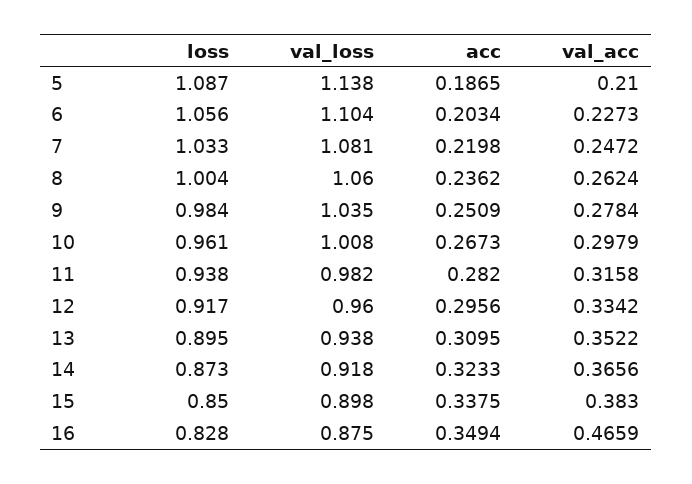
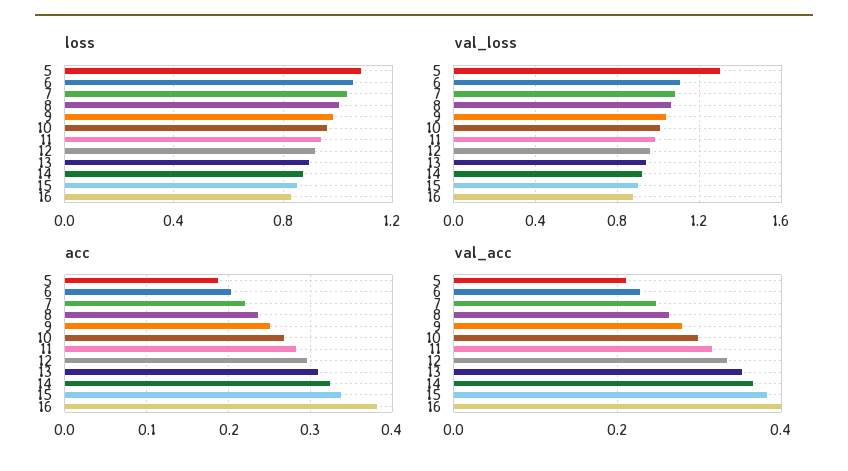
val_loss, 5: 1.138 -> 1.3
acc, 16: 0.3494 -> 0.38
val_acc, 16: 0.4659 -> 0.4

